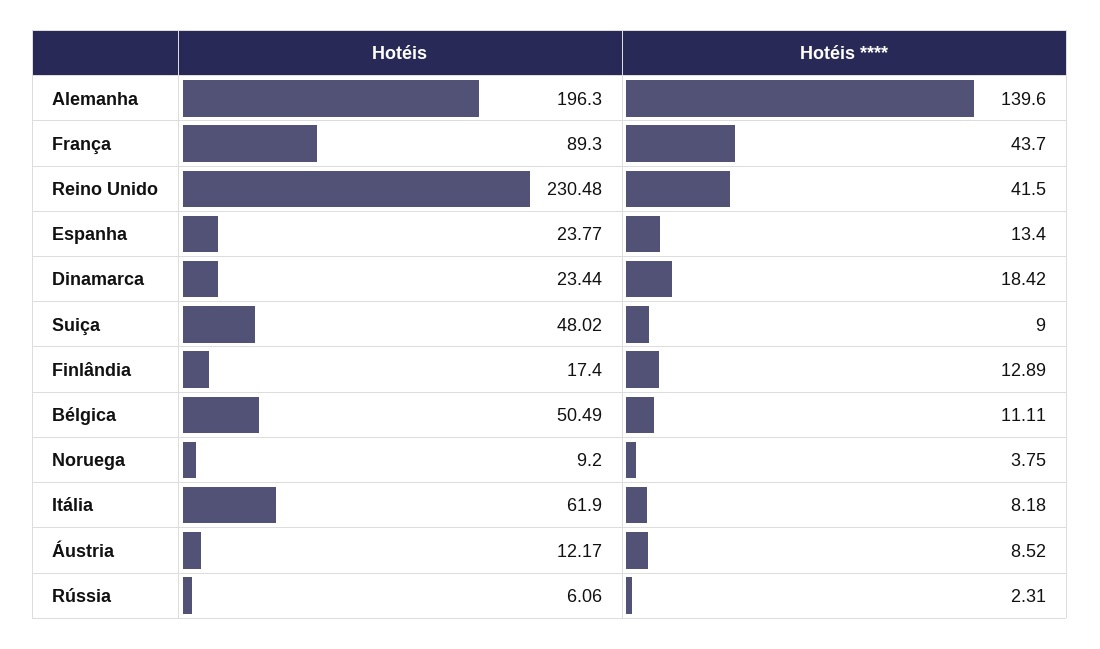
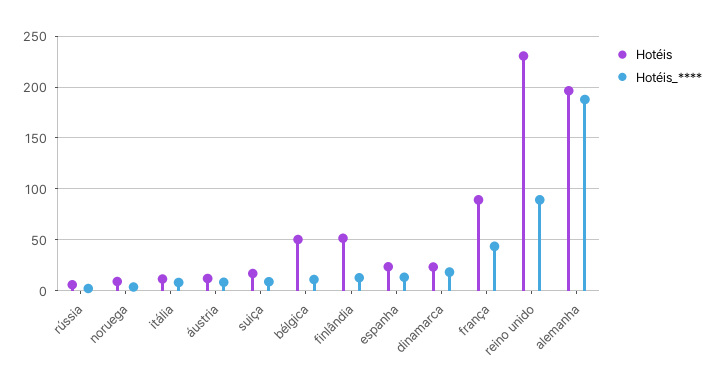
Hotéis ****, Alemanha: 139.6 -> 190
Hotéis ****, Reino Unido: 41.5 -> 90
Hotéis, Suiça: 48.02 -> 20
Hotéis, Finlândia: 17.4 -> 50
Hotéis, Itália: 61.9 -> 10

